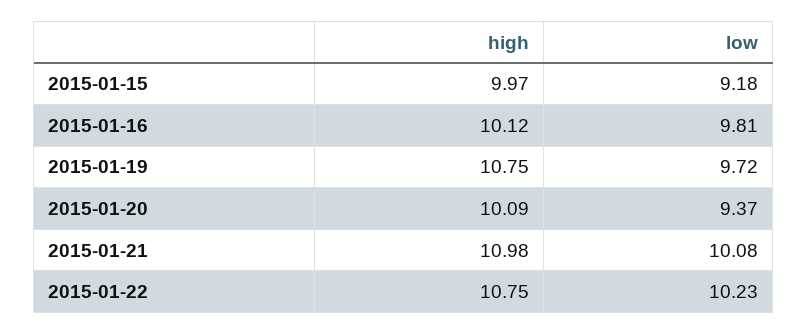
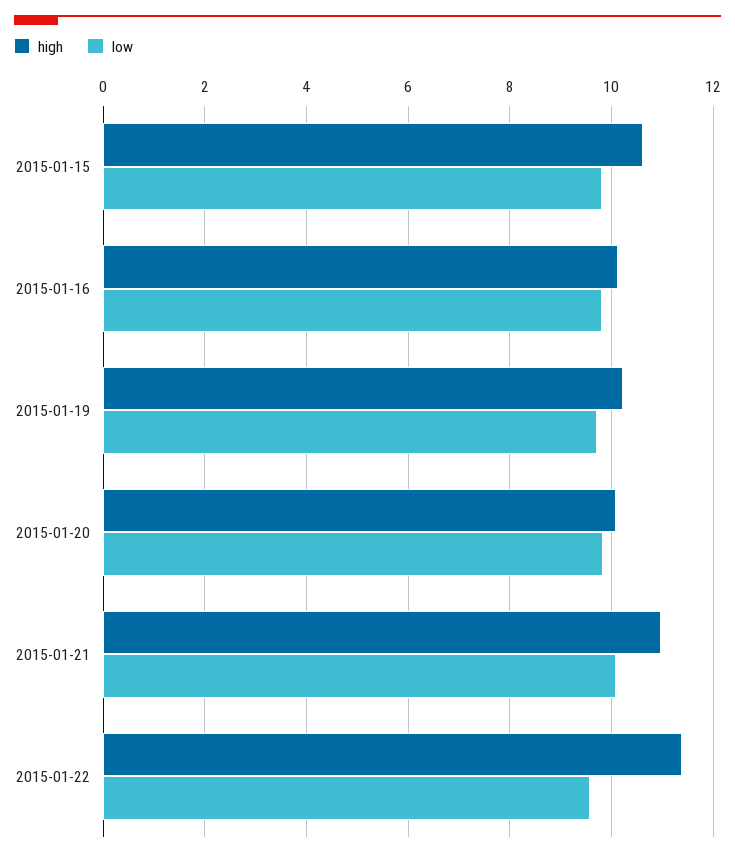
high, 2015-01-15: 9.97 -> 10.6
low, 2015-01-15: 9.18 -> 9.8
high, 2015-01-19: 10.75 -> 10.2
low, 2015-01-20: 9.37 -> 9.8
high, 2015-01-22: 10.75 -> 11.4
low, 2015-01-22: 10.23 -> 9.6

